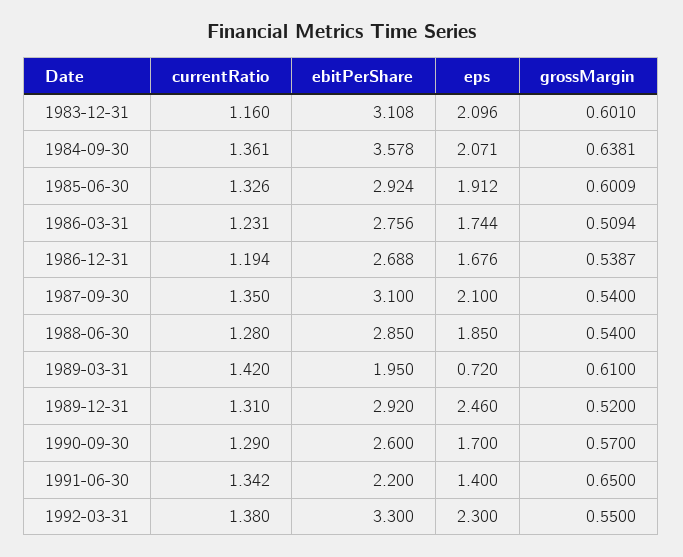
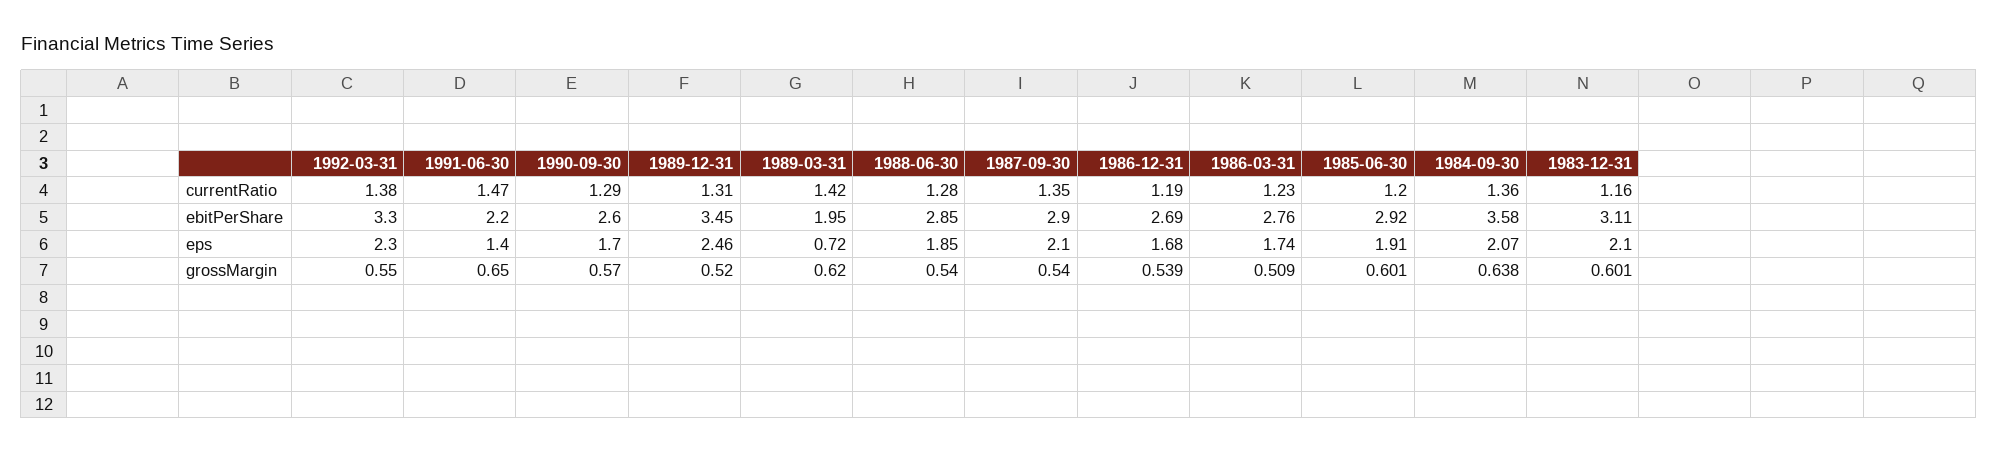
currentRatio, 1985-06-30: 1.326 -> 1.2
ebitPerShare, 1987-09-30: 3.1 -> 2.9
grossMargin, 1989-03-31: 0.61 -> 0.62
ebitPerShare, 1989-12-31: 2.92 -> 3.45
currentRatio, 1991-06-30: 1.342 -> 1.47

